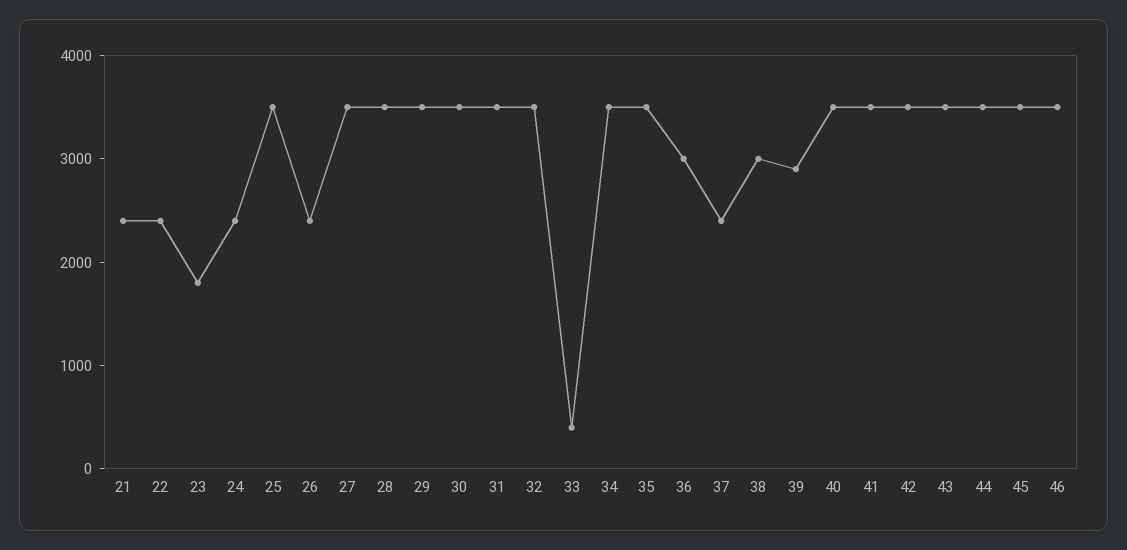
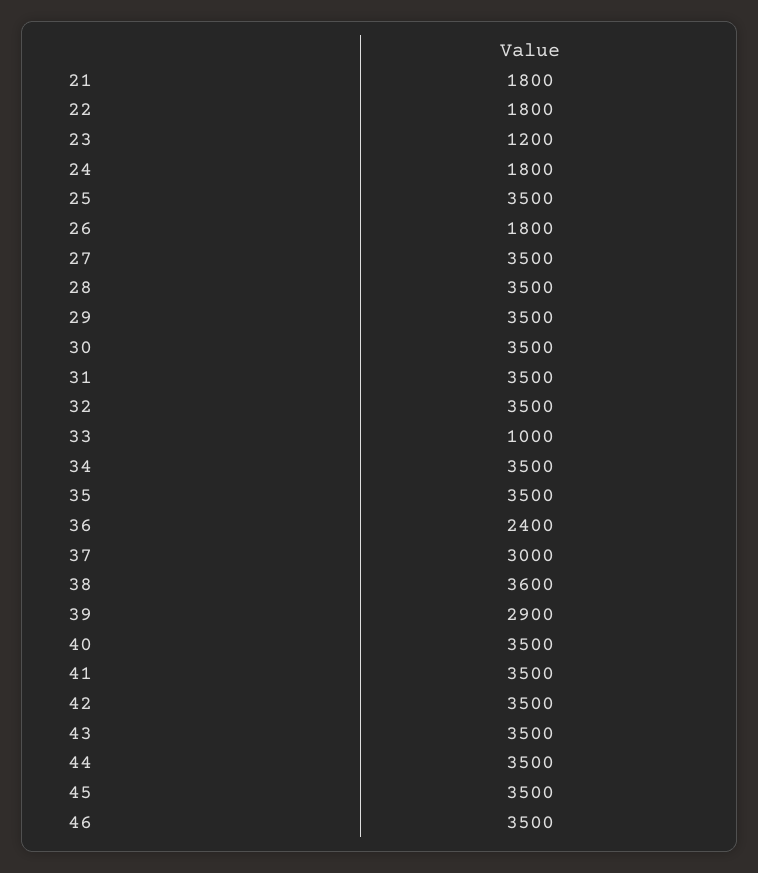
21: 2400 -> 1800
22: 2400 -> 1800
23: 1800 -> 1200
24: 2400 -> 1800
26: 2400 -> 1800
33: 400 -> 1000
36: 3000 -> 2400
37: 2400 -> 3000
38: 3000 -> 3600

